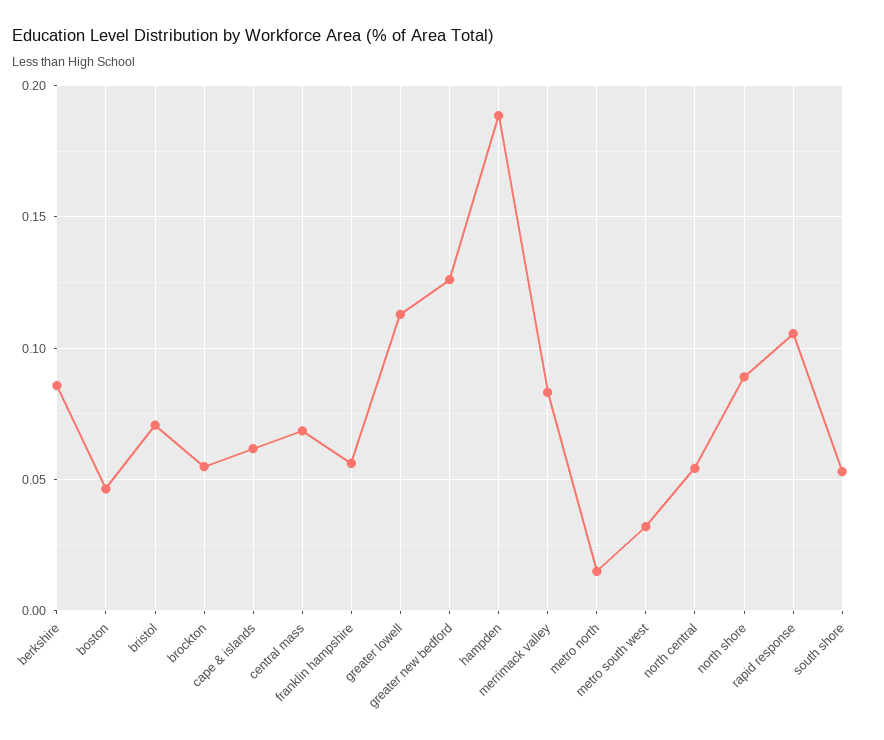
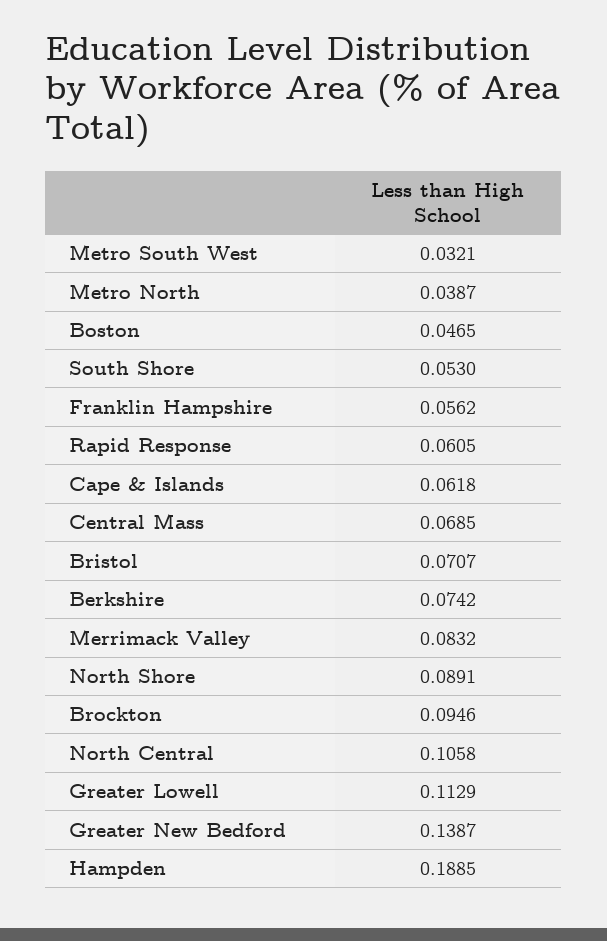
berkshire: 0.085 -> 0.0742
brockton: 0.055 -> 0.0946
greater new bedford: 0.125 -> 0.1387
metro north: 0.015 -> 0.0387
north central: 0.055 -> 0.1058
rapid response: 0.105 -> 0.0605

